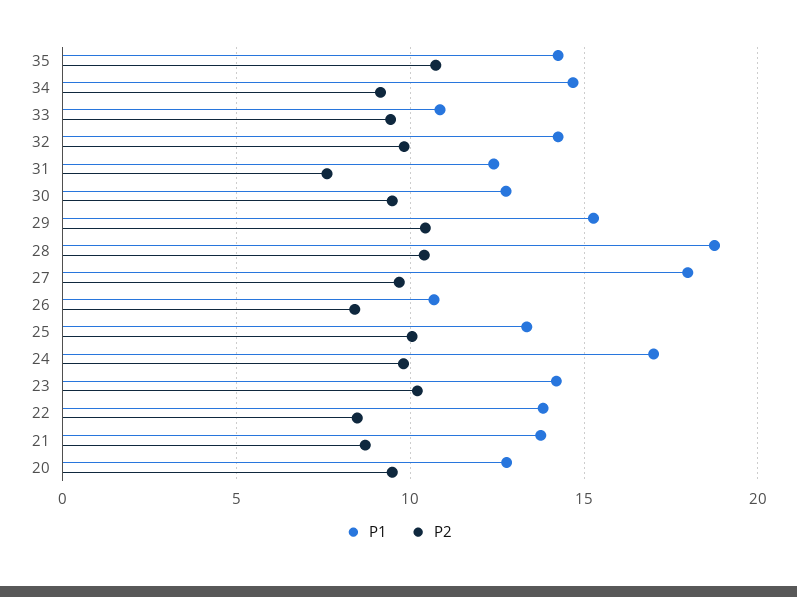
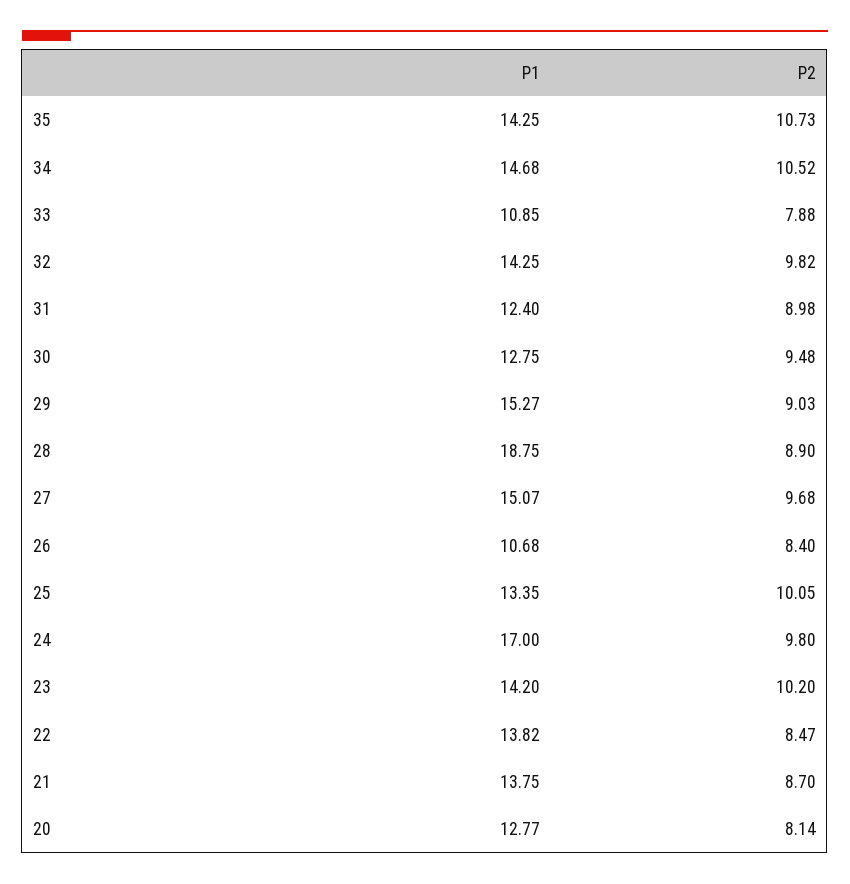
P2, 34: 9 -> 10.52
P2, 33: 9.5 -> 7.88
P2, 31: 7.5 -> 8.98
P2, 29: 10.5 -> 9.03
P2, 28: 10.5 -> 8.9
P1, 27: 18 -> 15.07
P2, 20: 9.5 -> 8.14

